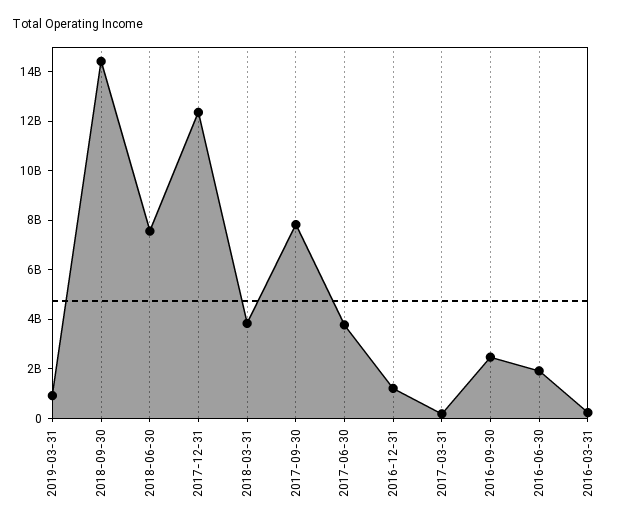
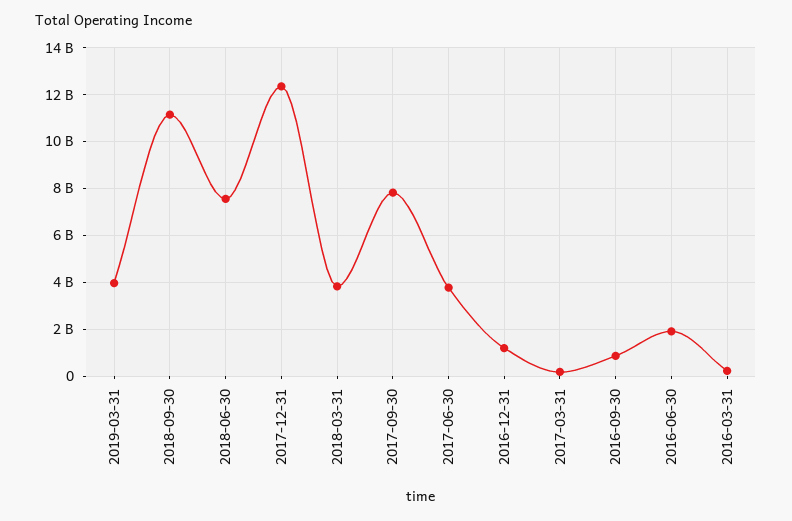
2019-03-31: 1000000000 -> 4000000000
2018-09-30: 14500000000 -> 11000000000
2016-09-30: 2500000000 -> 1000000000

